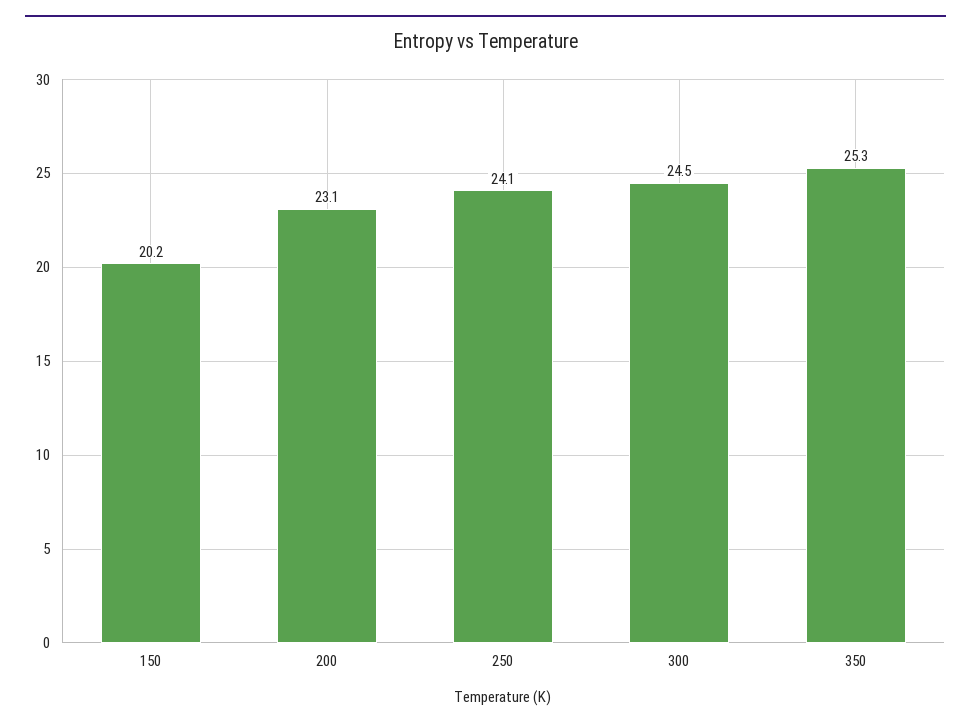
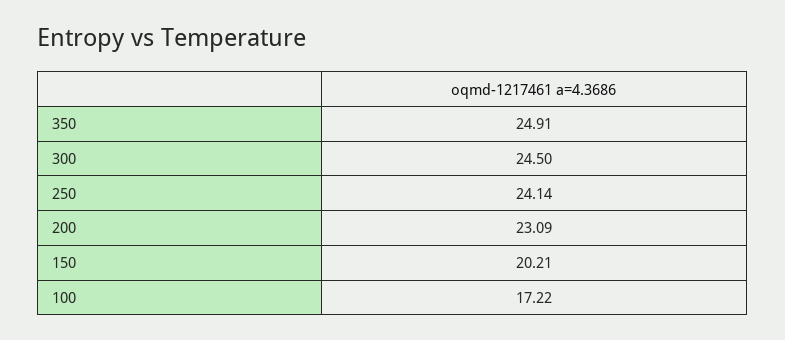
350: 25.3 -> 24.91
100: none -> 17.22

